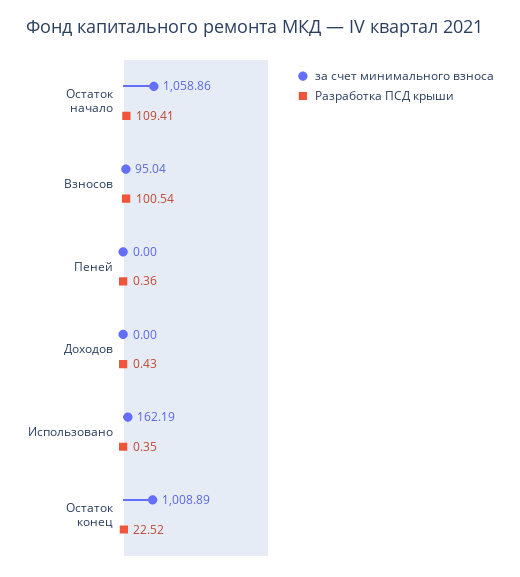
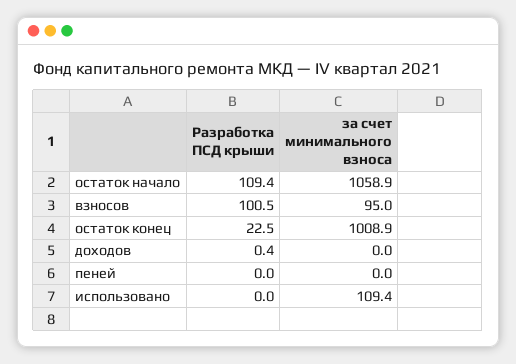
Разработка ПСД крыши, Пеней: 0.36 -> 0
за счет минимального взноса, Использовано: 162.19 -> 109.4
Разработка ПСД крыши, Использовано: 0.35 -> 0

